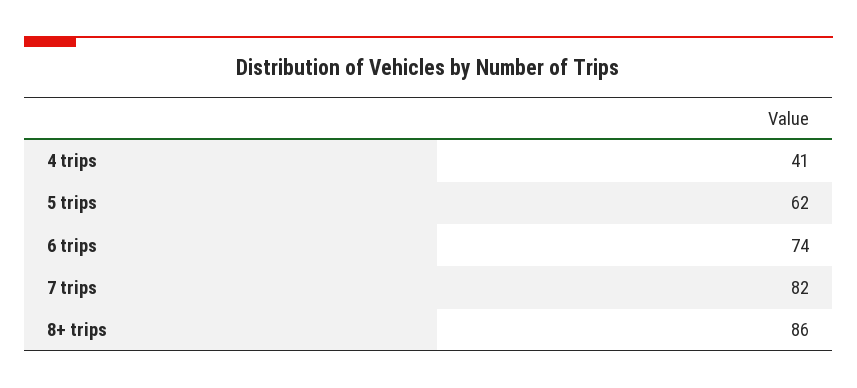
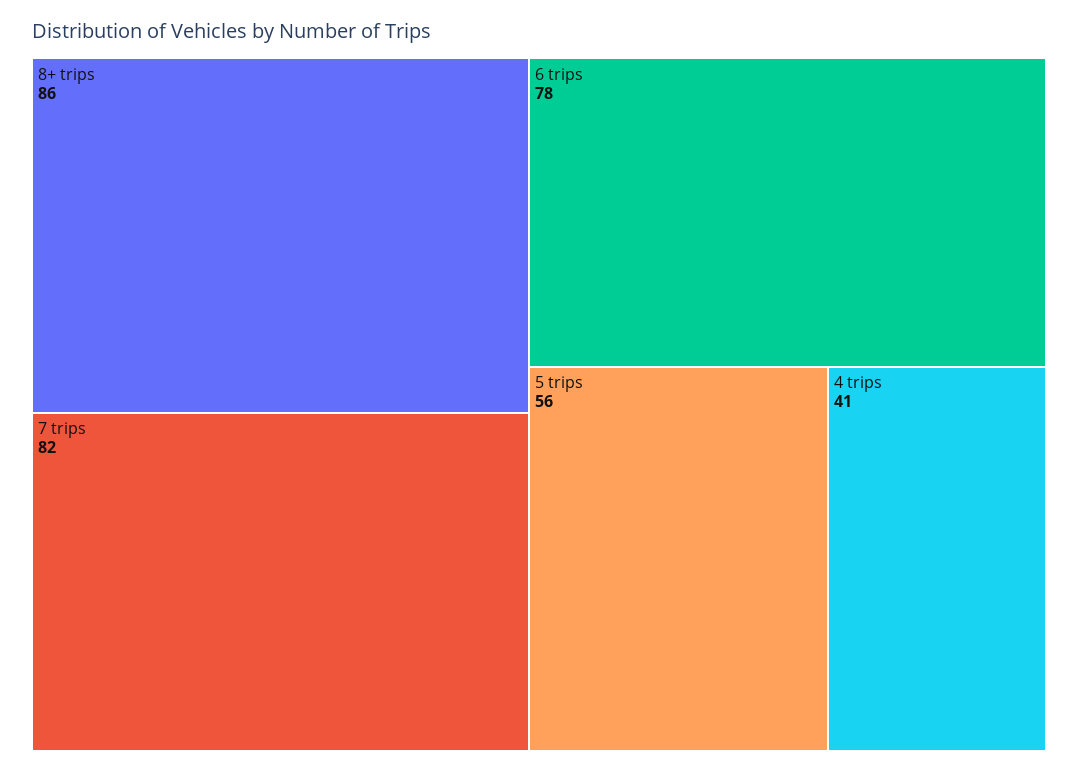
5 trips: 62 -> 56
6 trips: 74 -> 78

